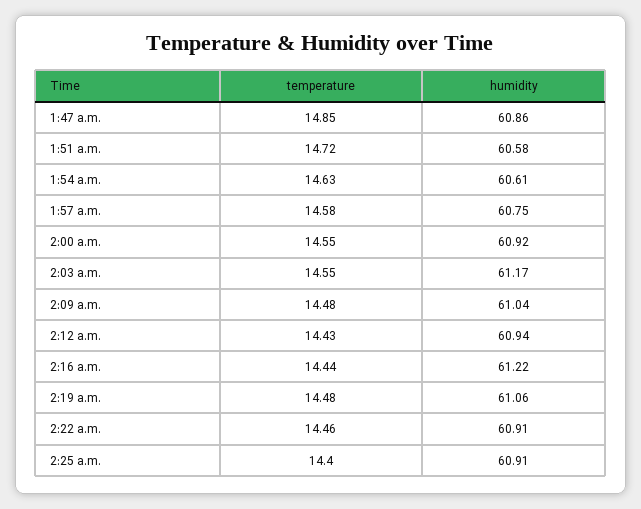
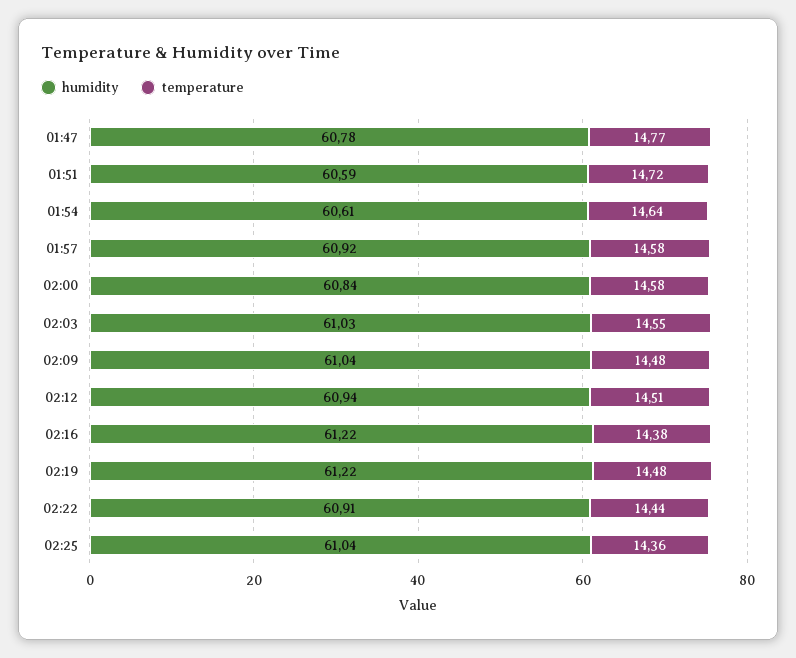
temperature, 1:47 a.m.: 14.85 -> 14.77
humidity, 1:47 a.m.: 60.86 -> 60.78
humidity, 1:51 a.m.: 60.58 -> 60.59
temperature, 1:54 a.m.: 14.63 -> 14.64
humidity, 1:57 a.m.: 60.75 -> 60.92
temperature, 2:00 a.m.: 14.55 -> 14.58
humidity, 2:00 a.m.: 60.92 -> 60.84
humidity, 2:03 a.m.: 61.17 -> 61.03
temperature, 2:12 a.m.: 14.43 -> 14.51
temperature, 2:16 a.m.: 14.44 -> 14.38
humidity, 2:19 a.m.: 61.06 -> 61.22
temperature, 2:22 a.m.: 14.46 -> 14.44
temperature, 2:25 a.m.: 14.4 -> 14.36
humidity, 2:25 a.m.: 60.91 -> 61.04

